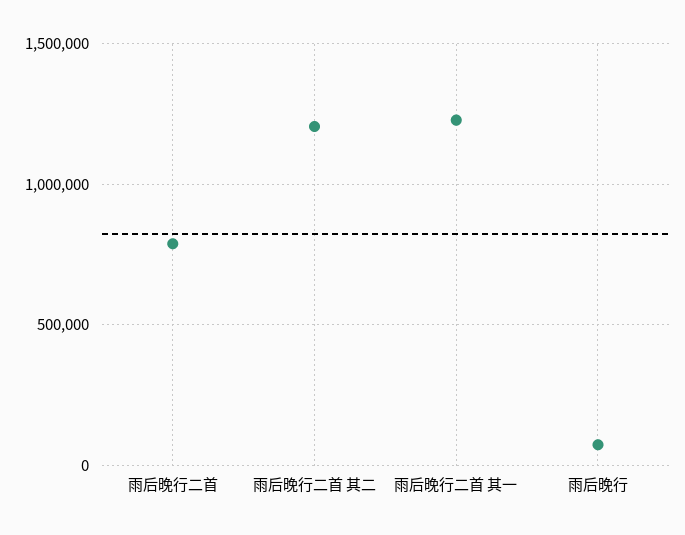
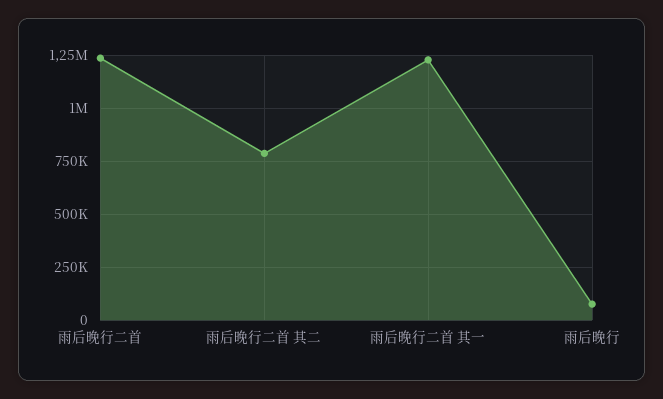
雨后晚行二首: 800000 -> 1250000
雨后晚行二首 其二: 1200000 -> 800000

